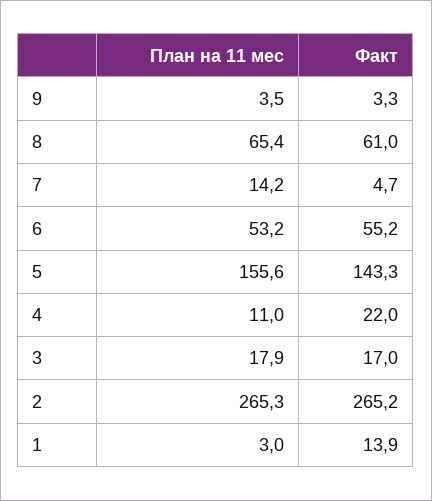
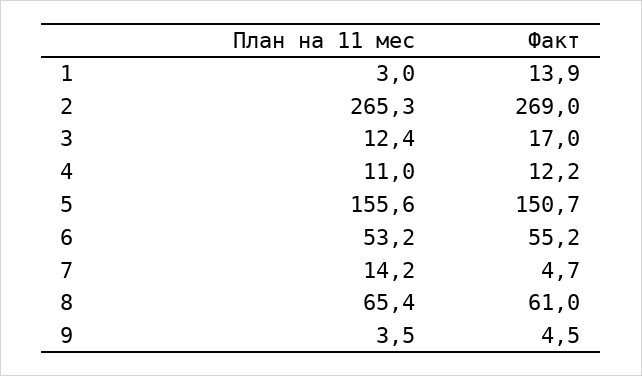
Факт, 9: 3.3 -> 4.5
Факт, 5: 143.3 -> 150.7
Факт, 4: 22 -> 12.2
План на 11 мес, 3: 17.9 -> 12.4
Факт, 2: 265.2 -> 269

